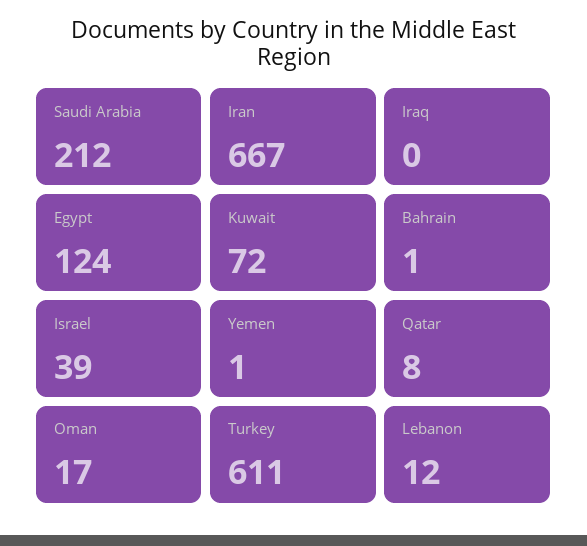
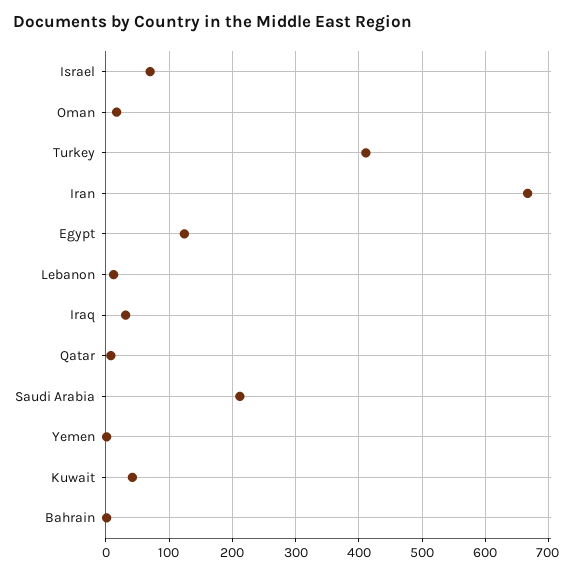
Iraq: 0 -> 30
Kuwait: 72 -> 40
Israel: 39 -> 70
Turkey: 611 -> 410

